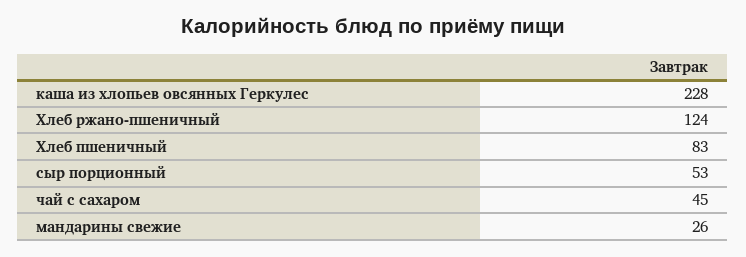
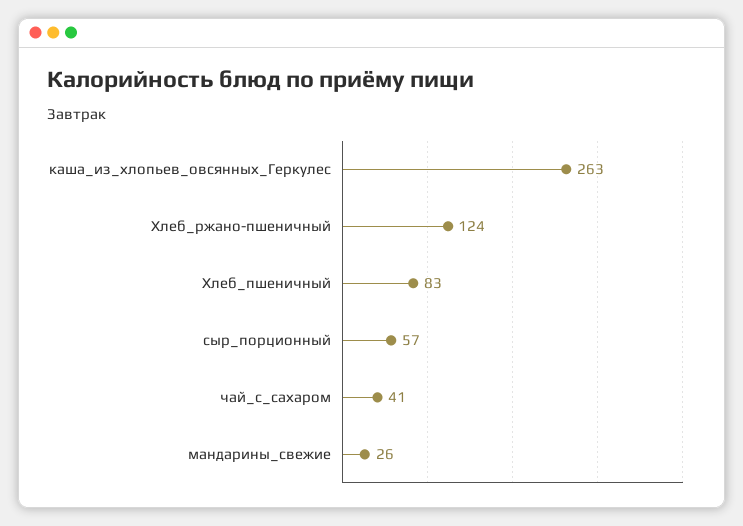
каша из хлопьев овсянных Геркулес: 228 -> 263
сыр порционный: 53 -> 57
чай с сахаром: 45 -> 41

